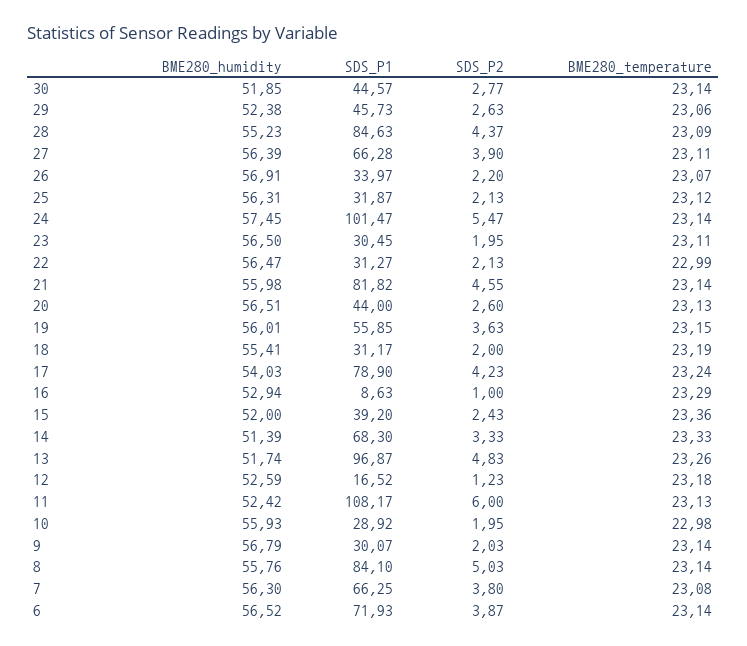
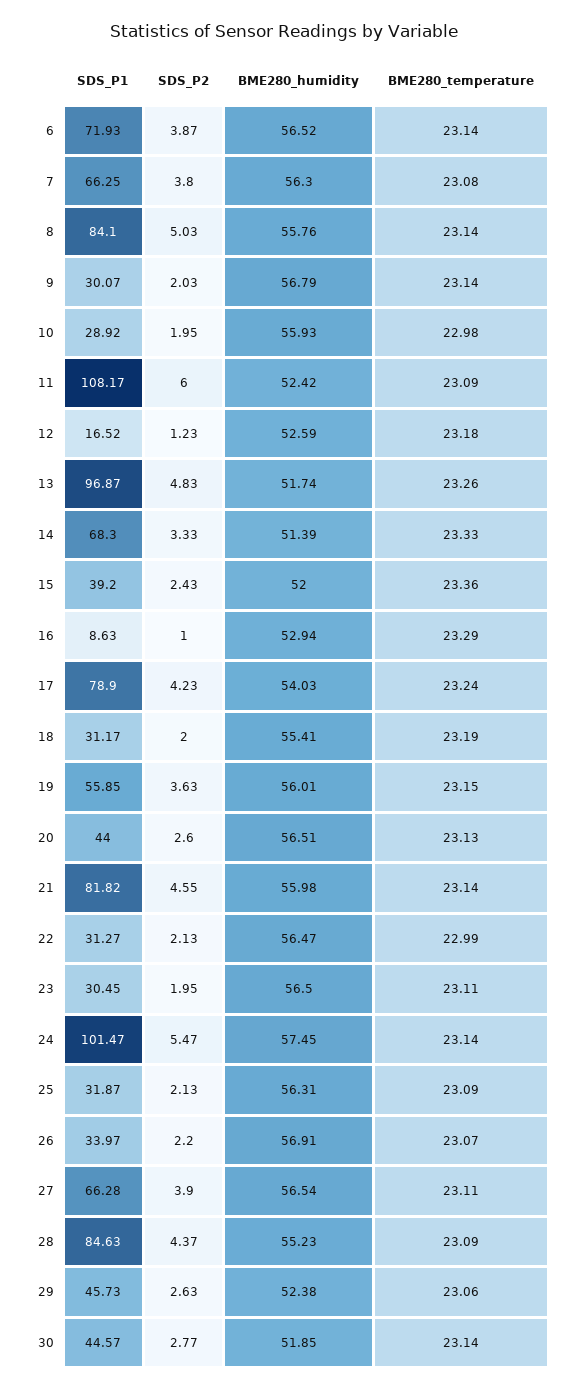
BME280_humidity, 27: 56.39 -> 56.54
BME280_temperature, 25: 23.12 -> 23.09
BME280_temperature, 11: 23.13 -> 23.09

